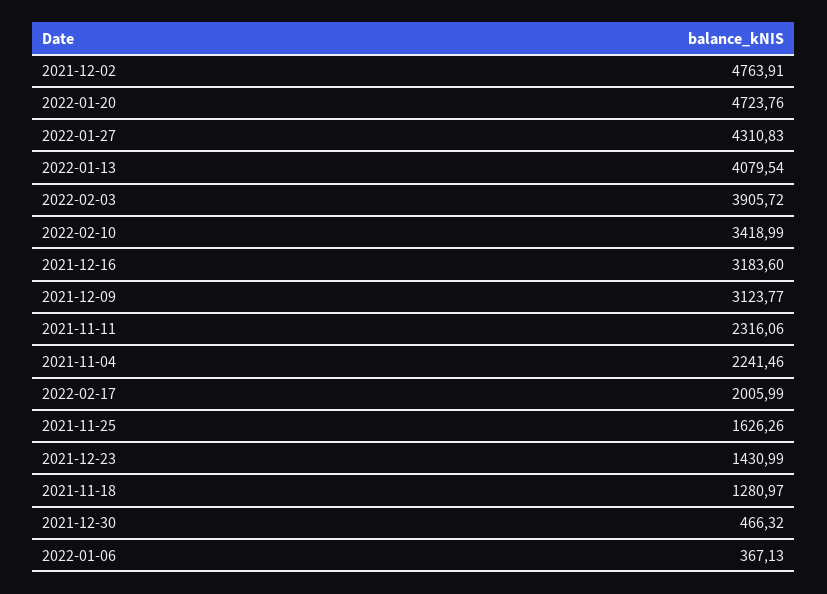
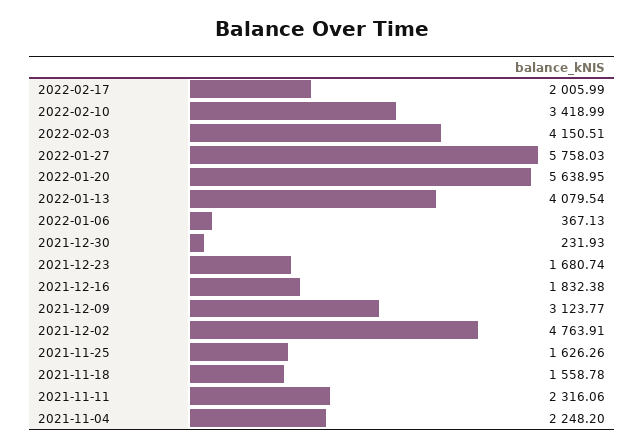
2022-01-20: 4723.76 -> 5638.95
2022-01-27: 4310.83 -> 5758.03
2022-02-03: 3905.72 -> 4150.51
2021-12-16: 3183.6 -> 1832.38
2021-11-04: 2241.46 -> 2248.2
2021-12-23: 1430.99 -> 1680.74
2021-11-18: 1280.97 -> 1558.78
2021-12-30: 466.32 -> 231.93

